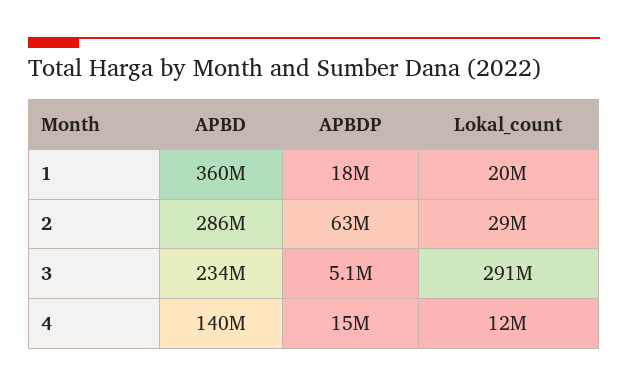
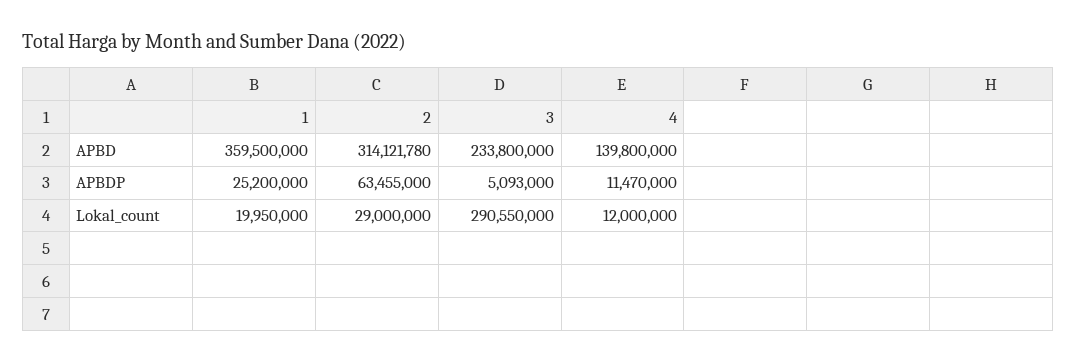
APBDP, 1: 18000000 -> 25200000
APBD, 2: 286000000 -> 314121780
APBDP, 4: 15000000 -> 11470000

